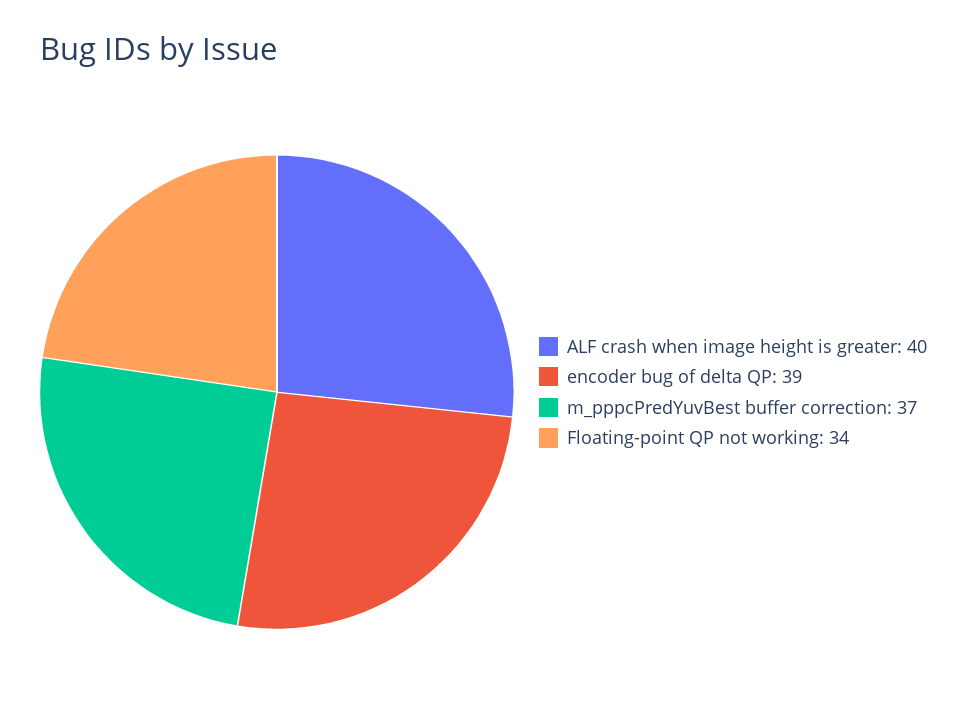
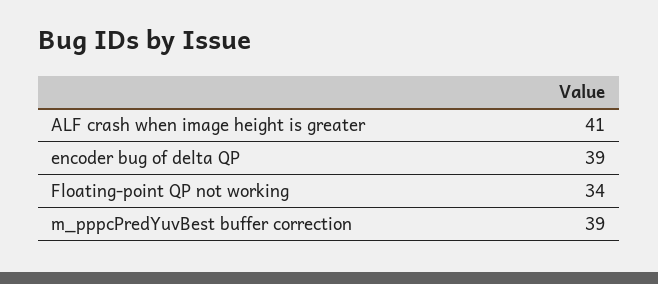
ALF crash when image height is greater: 40 -> 41
m_pppcPredYuvBest buffer correction: 37 -> 39

